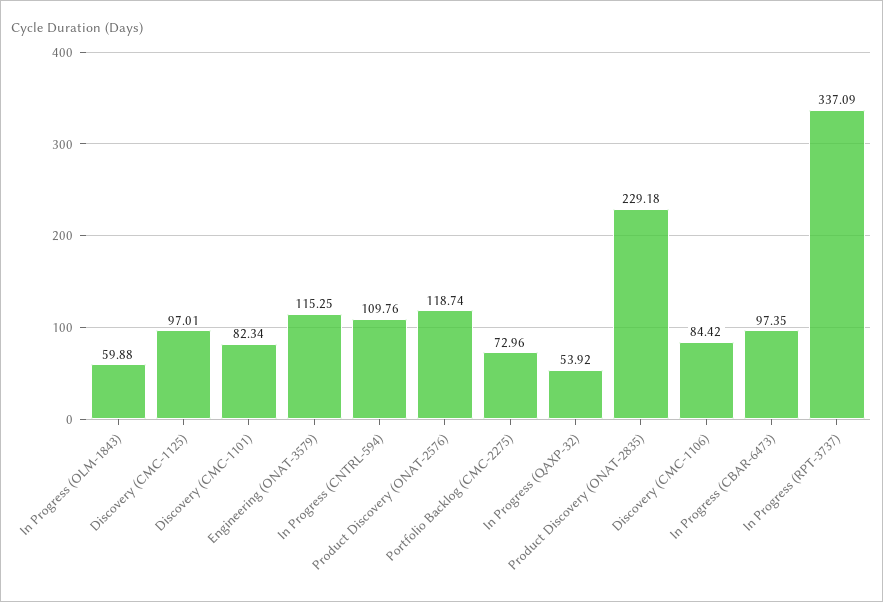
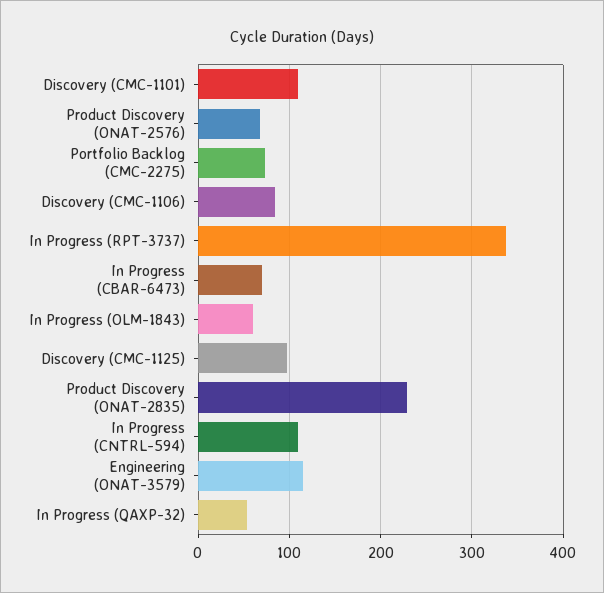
Discovery (CMC-1101): 82.34 -> 110
Product Discovery (ONAT-2576): 118.74 -> 70
In Progress (CBAR-6473): 97.35 -> 70

